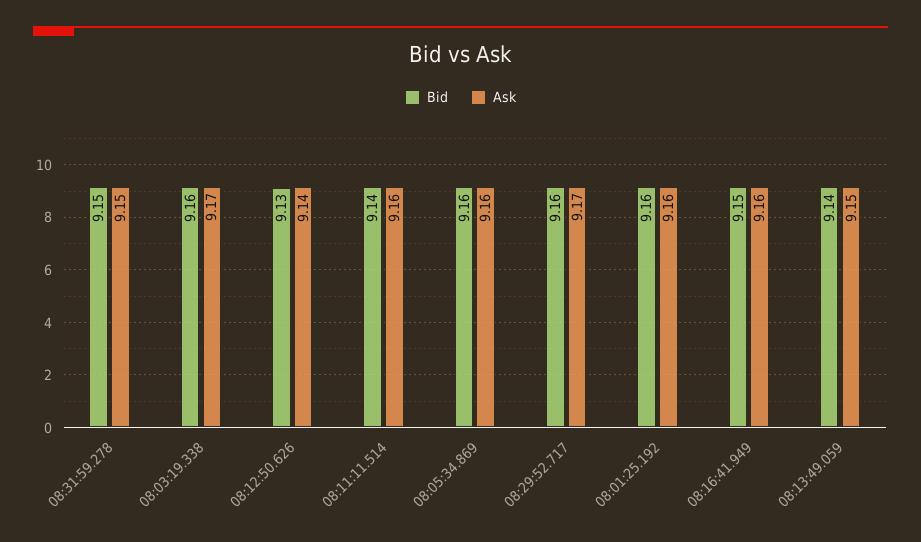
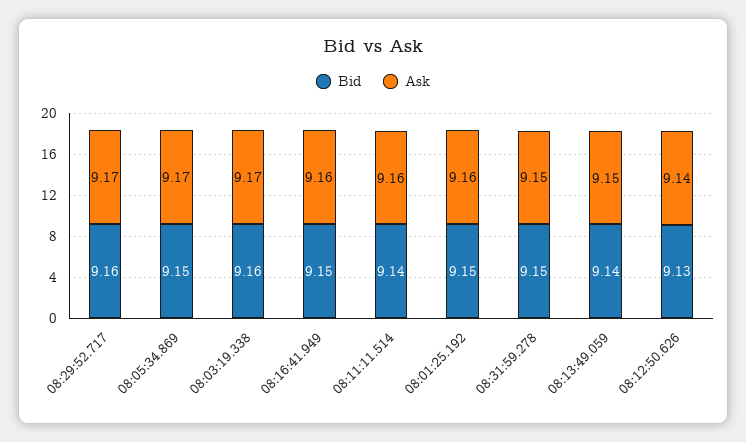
Bid, 08:05:34.869: 9.16 -> 9.15
Ask, 08:05:34.869: 9.16 -> 9.17
Bid, 08:01:25.192: 9.16 -> 9.15

